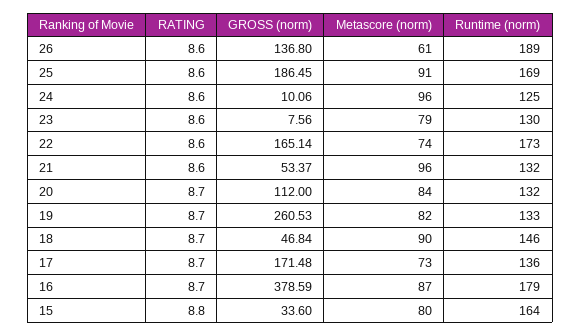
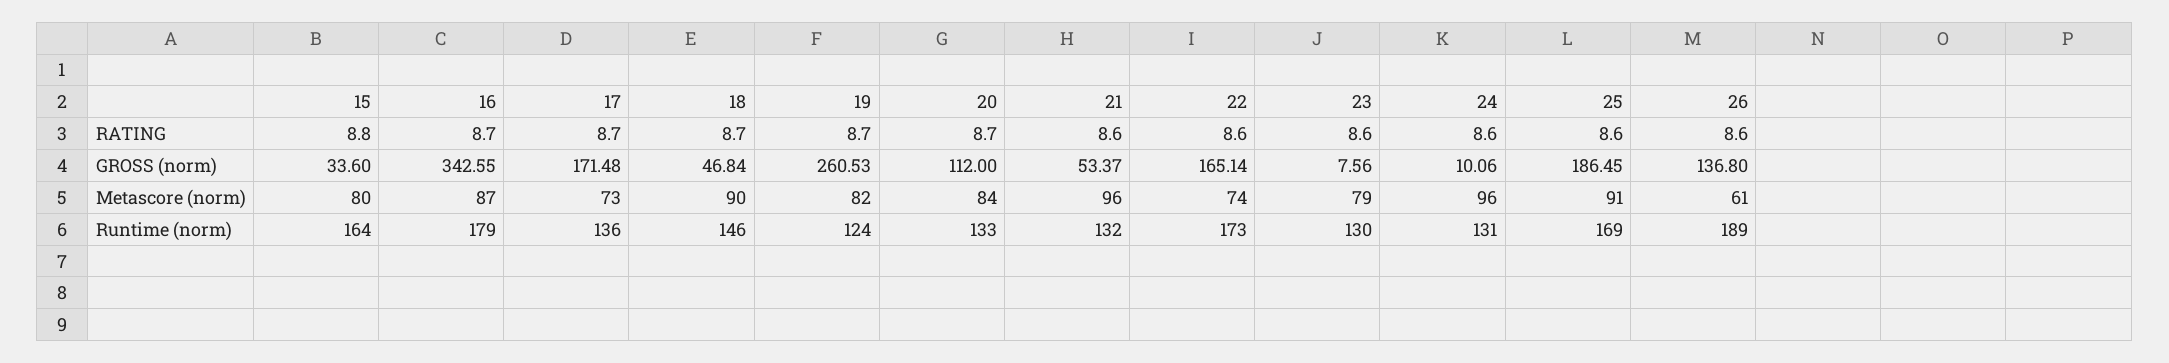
Runtime (norm), 24: 125 -> 131
Runtime (norm), 20: 132 -> 133
Runtime (norm), 19: 133 -> 124
GROSS (norm), 16: 378.59 -> 342.55

